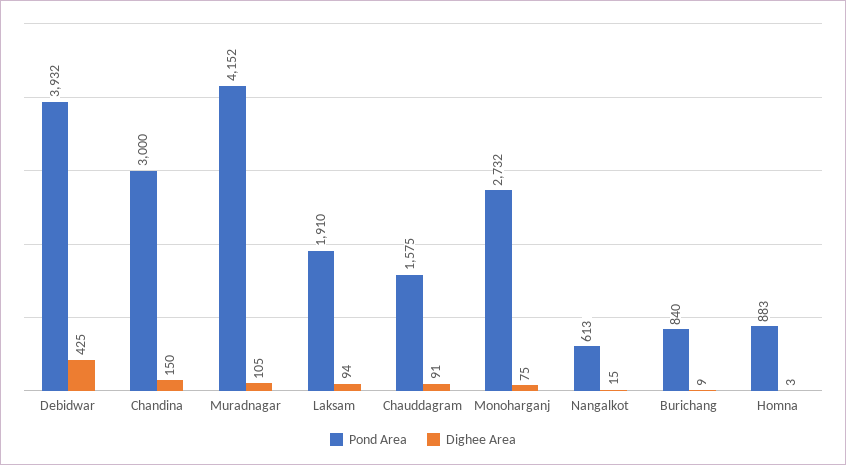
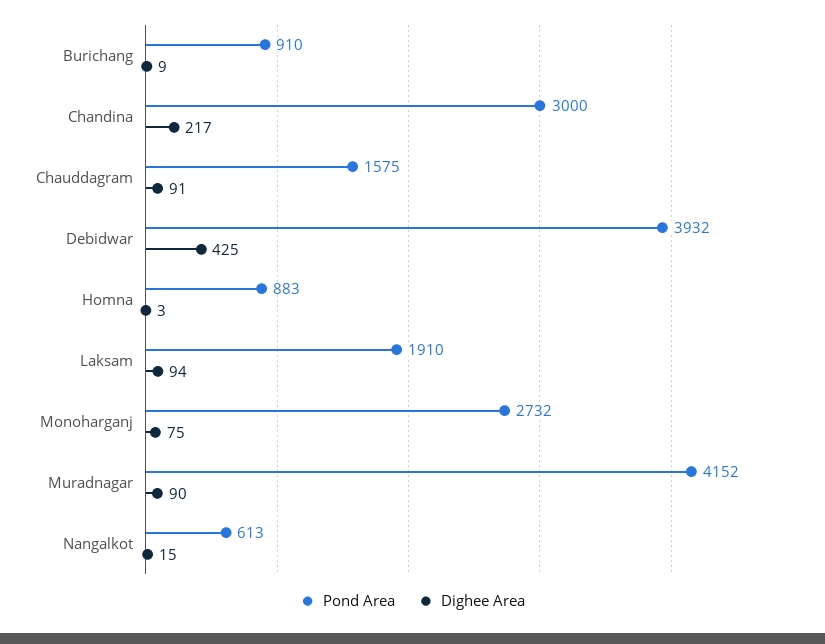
Dighee Area, Chandina: 150 -> 217
Dighee Area, Muradnagar: 105 -> 90
Pond Area, Burichang: 840 -> 910

